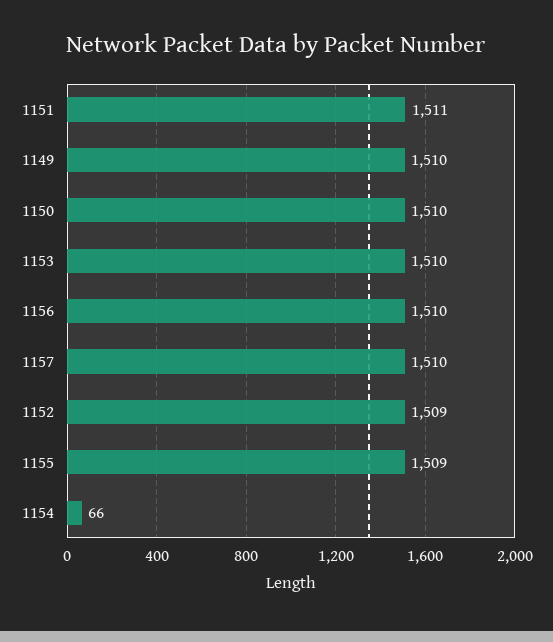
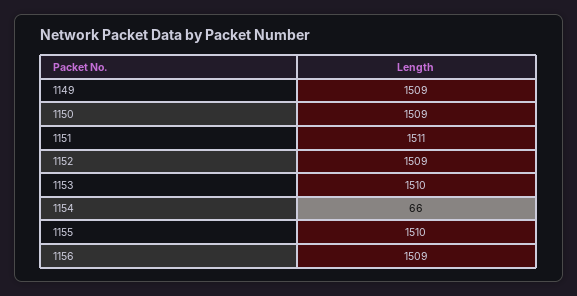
1149: 1510 -> 1509
1150: 1510 -> 1509
1156: 1510 -> 1509
1157: 1510 -> none
1155: 1509 -> 1510

